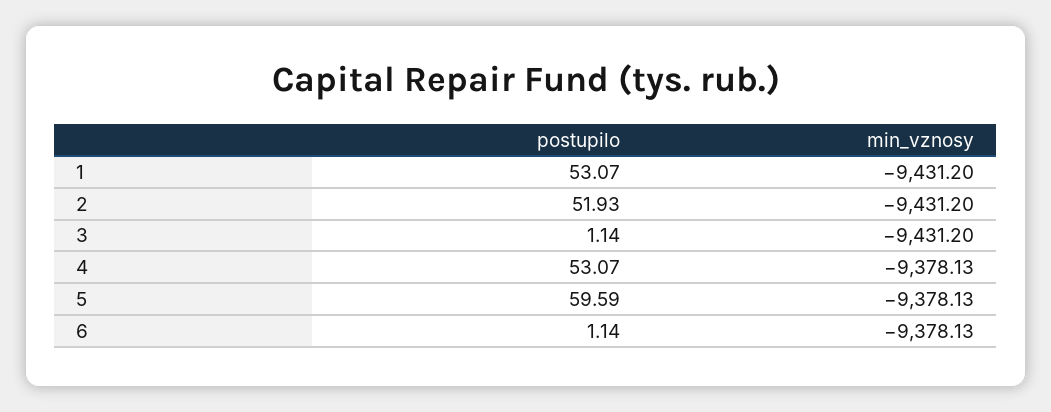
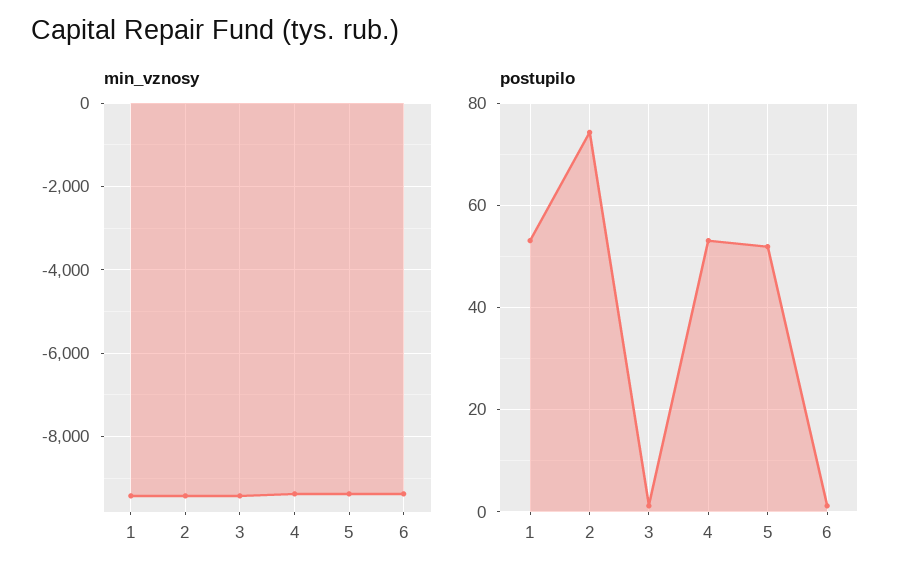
postupilo, 2: 51.93 -> 74
postupilo, 5: 59.59 -> 52

